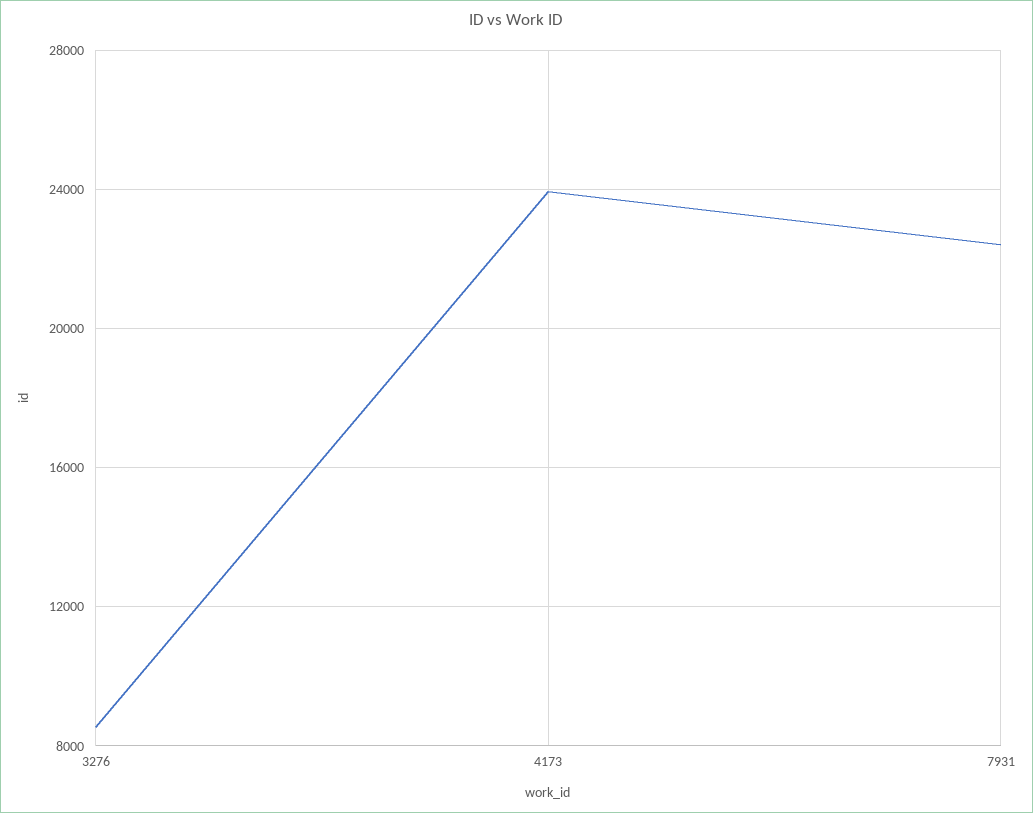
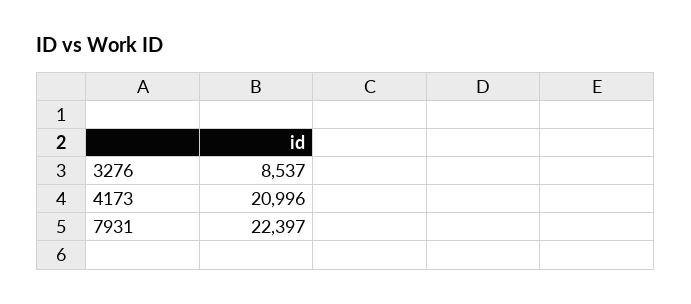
4173: 24000 -> 20996

